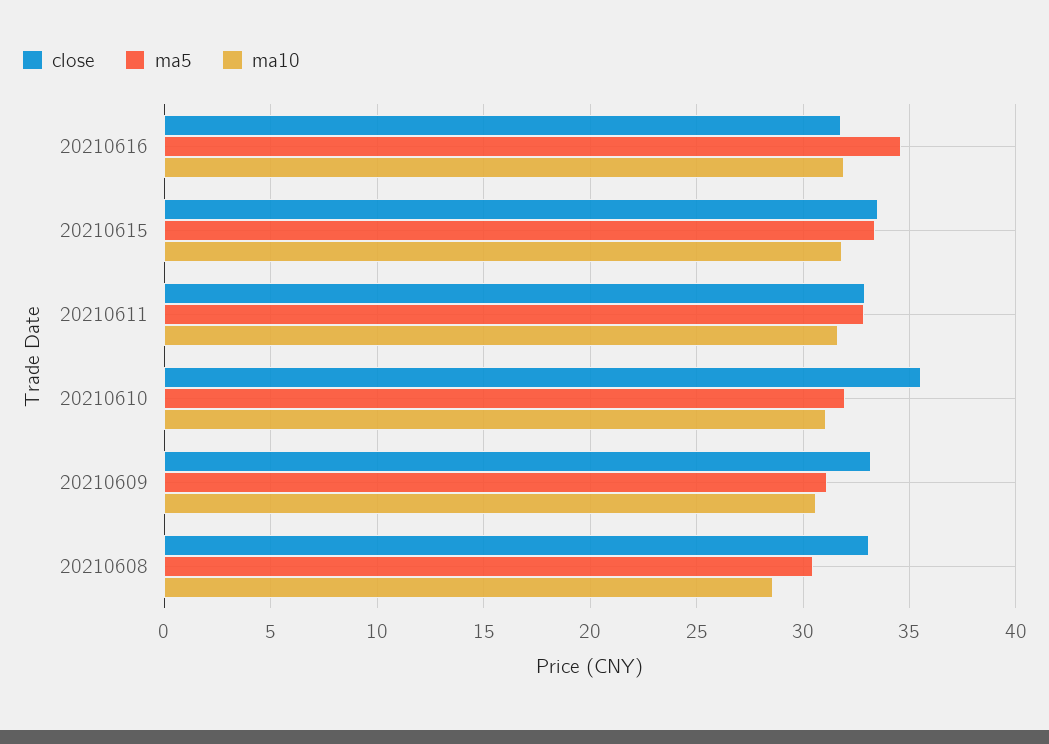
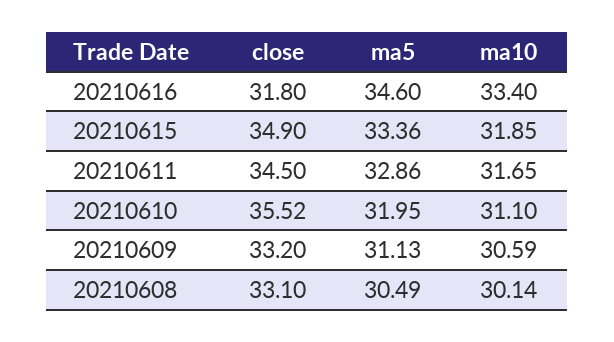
ma10, 20210616: 32 -> 33.4
close, 20210615: 33.5 -> 34.9
close, 20210611: 33 -> 34.5
ma10, 20210608: 28.5 -> 30.14

